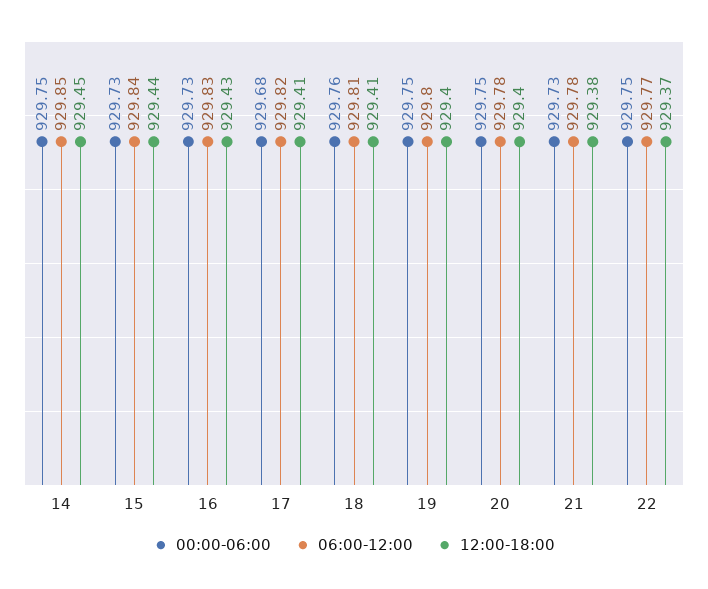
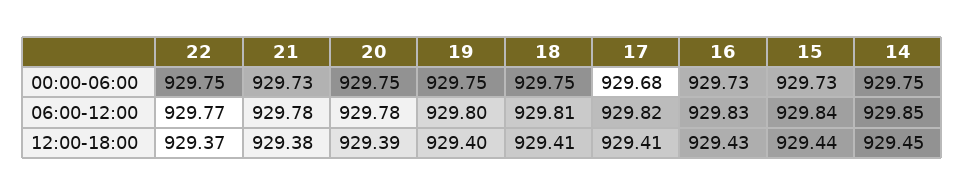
00:00-06:00, 18: 929.76 -> 929.75
12:00-18:00, 20: 929.4 -> 929.39

